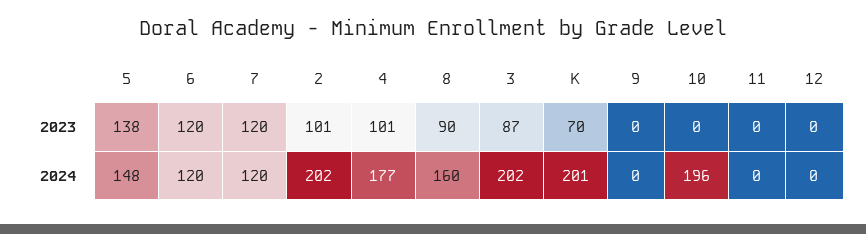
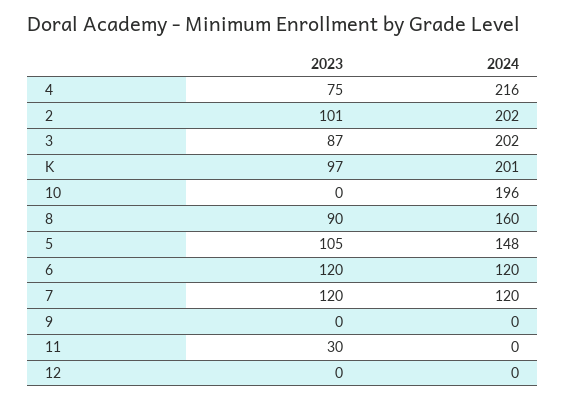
5, 2023: 138 -> 105
4, 2023: 101 -> 75
K, 2023: 70 -> 97
11, 2023: 0 -> 30
4, 2024: 177 -> 216

